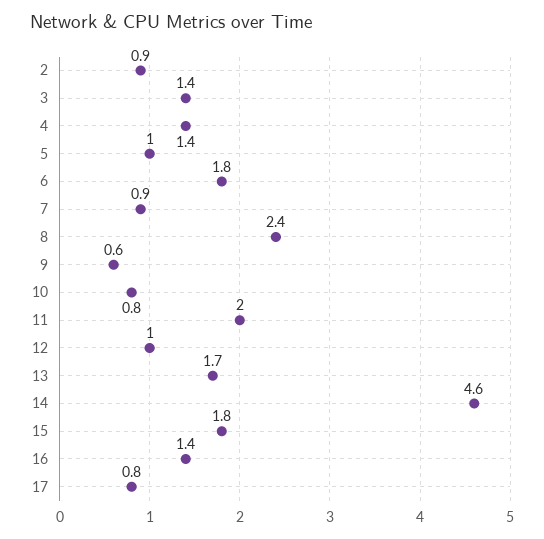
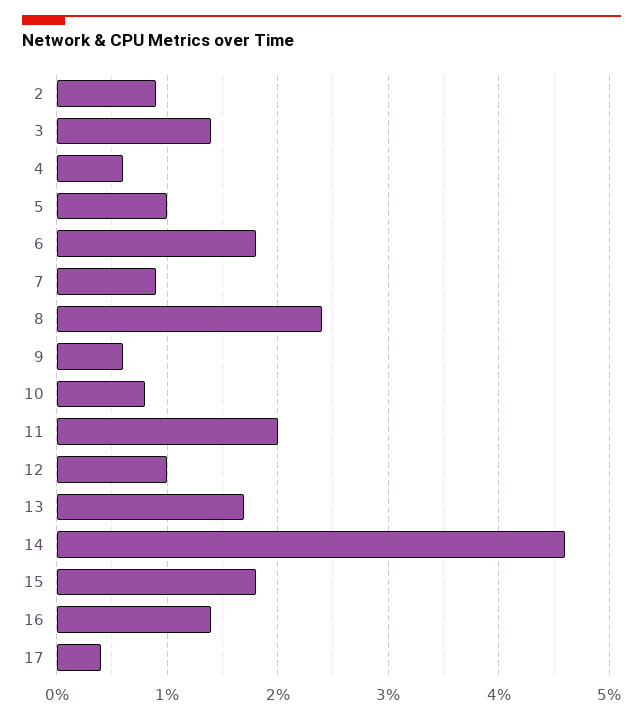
4: 1.4 -> 0.6
17: 0.8 -> 0.4

